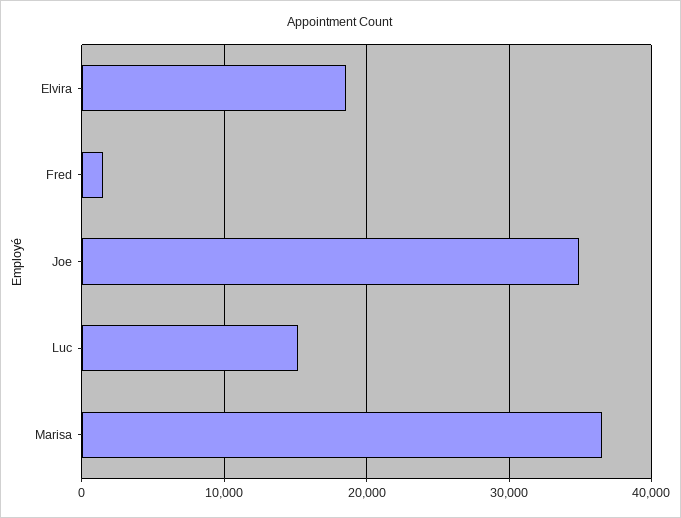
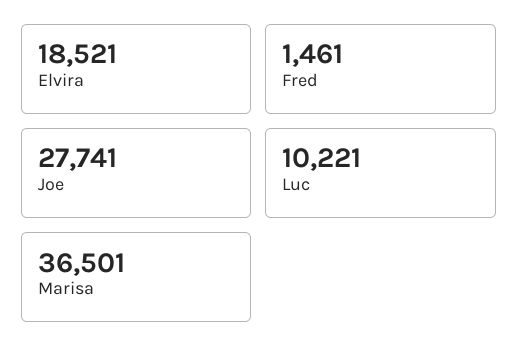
Joe: 35000 -> 27741
Luc: 15000 -> 10221

